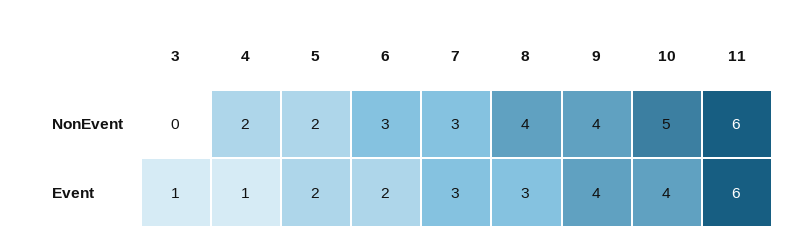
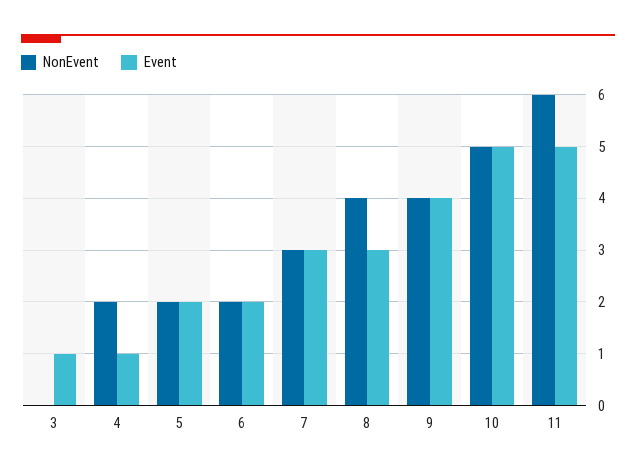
NonEvent, 6: 3 -> 2
Event, 10: 4 -> 5
Event, 11: 6 -> 5

